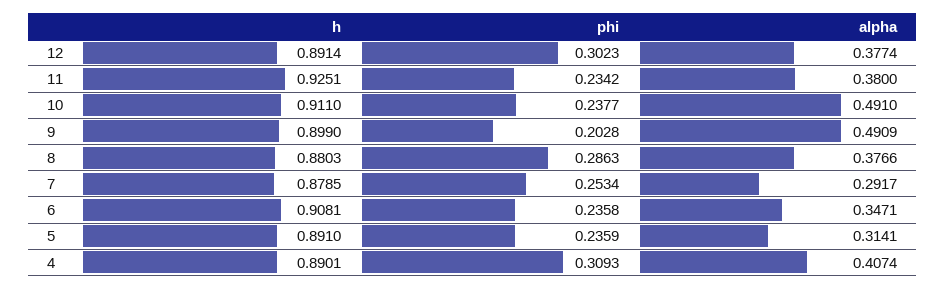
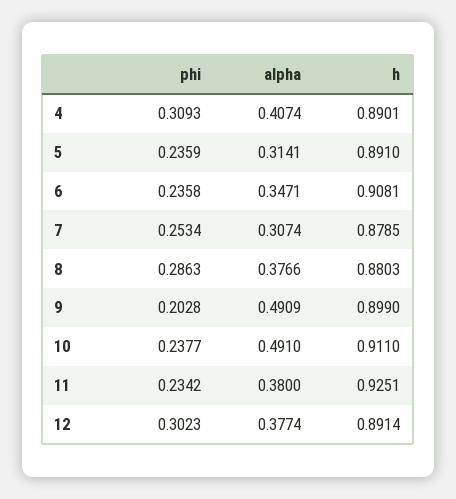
alpha, 7: 0.2917 -> 0.3074

